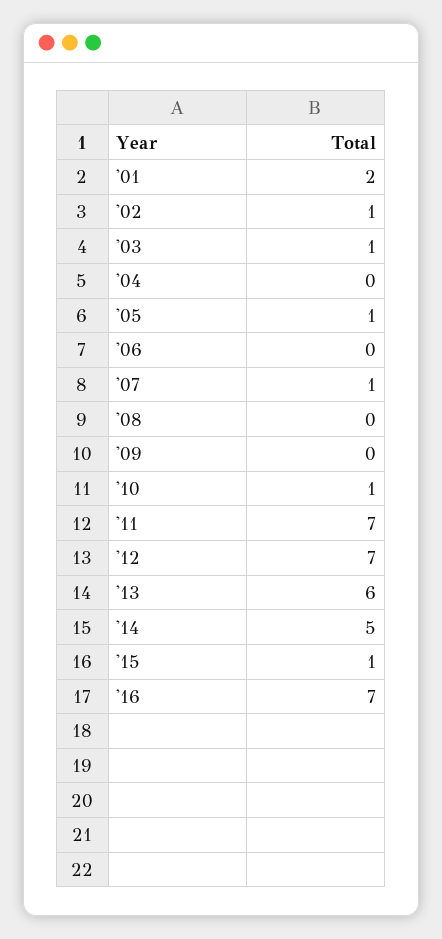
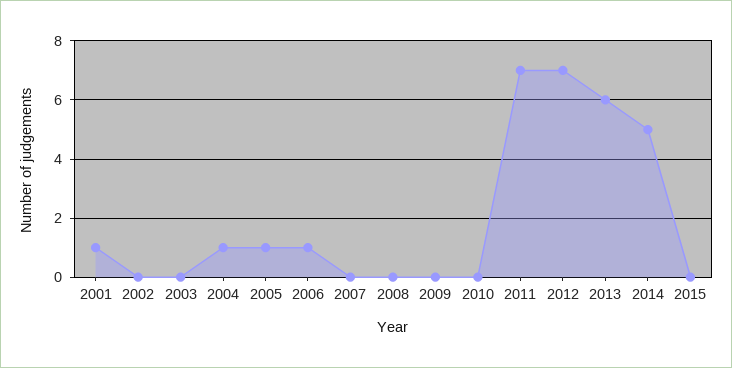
'01: 2 -> 1
'02: 1 -> 0
'03: 1 -> 0
'04: 0 -> 1
'06: 0 -> 1
'07: 1 -> 0
'10: 1 -> 0
'15: 1 -> 0
'16: 7 -> none

